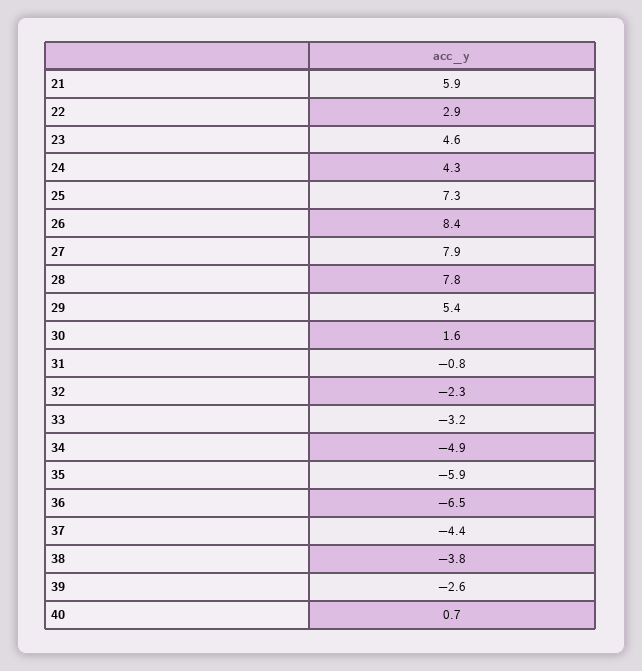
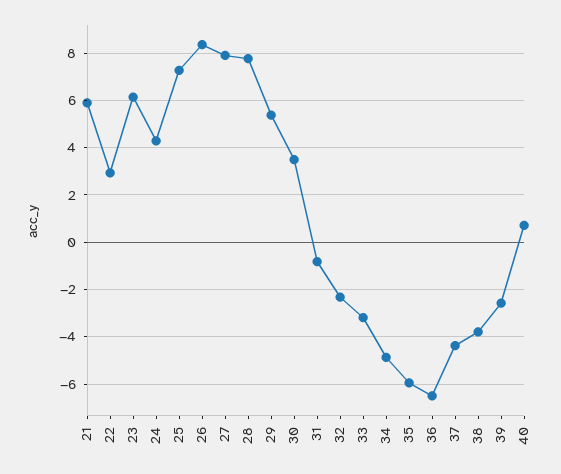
23: 4.6 -> 6
30: 1.6 -> 3.5

